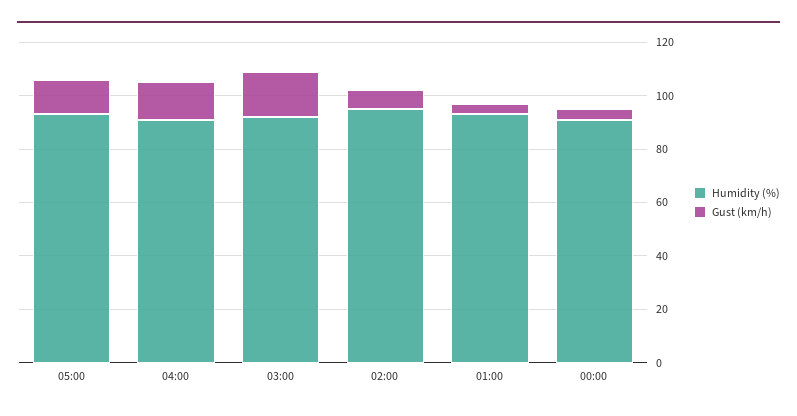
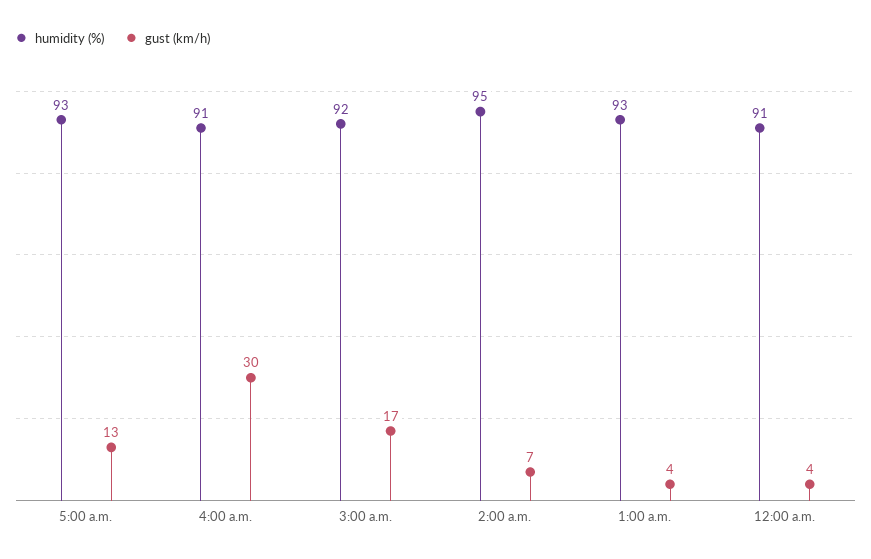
Gust (km/h), 04:00: 15 -> 30

